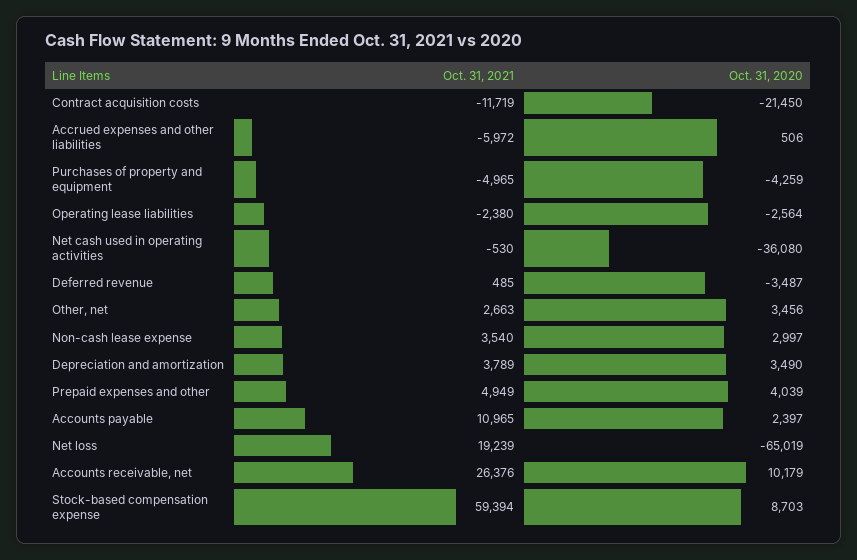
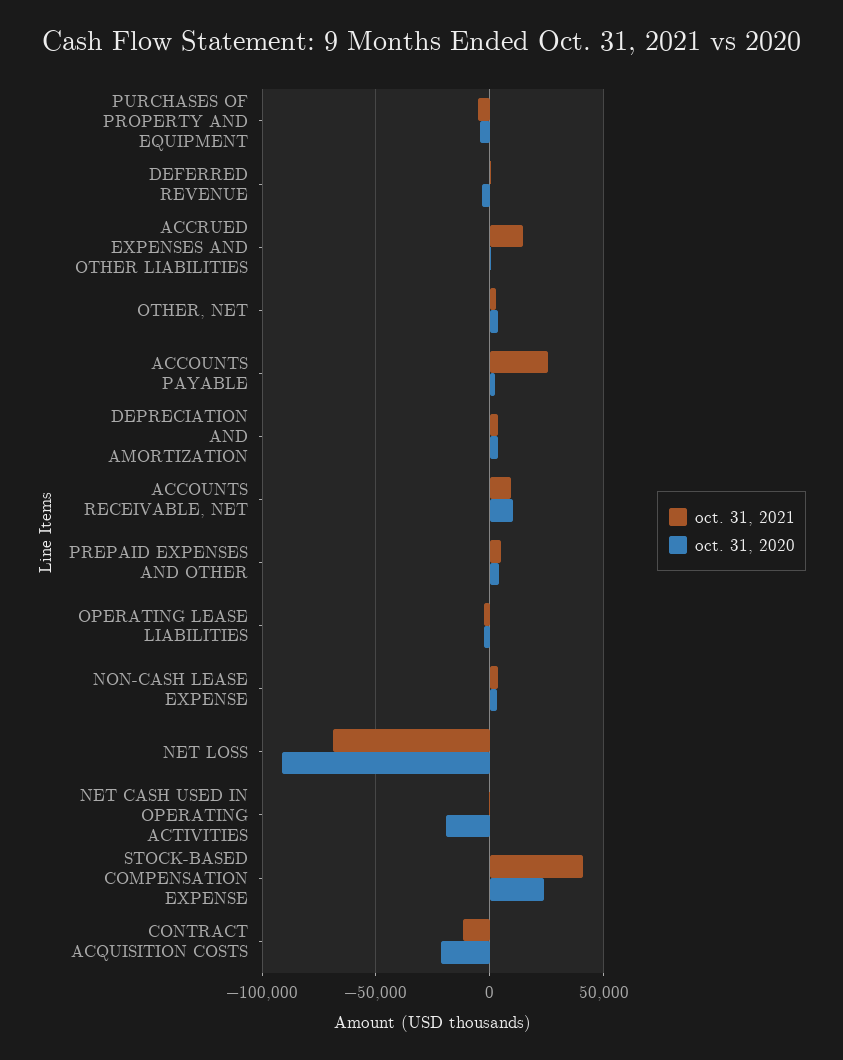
Oct. 31, 2021, Accrued expenses and other liabilities: -5972 -> 15000
Oct. 31, 2020, Net cash used in operating activities: -36080 -> -20000
Oct. 31, 2021, Accounts payable: 10965 -> 25000
Oct. 31, 2021, Net loss: 19239 -> -70000
Oct. 31, 2020, Net loss: -65019 -> -90000
Oct. 31, 2021, Accounts receivable, net: 26376 -> 10000
Oct. 31, 2021, Stock-based compensation expense: 59394 -> 40000
Oct. 31, 2020, Stock-based compensation expense: 8703 -> 25000

